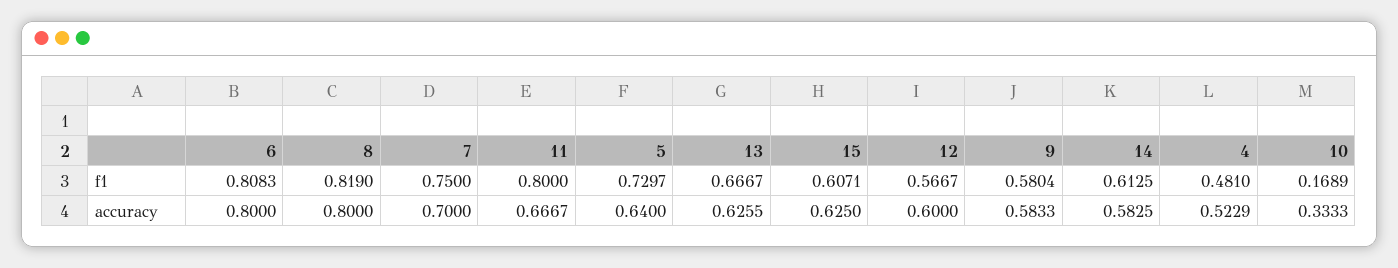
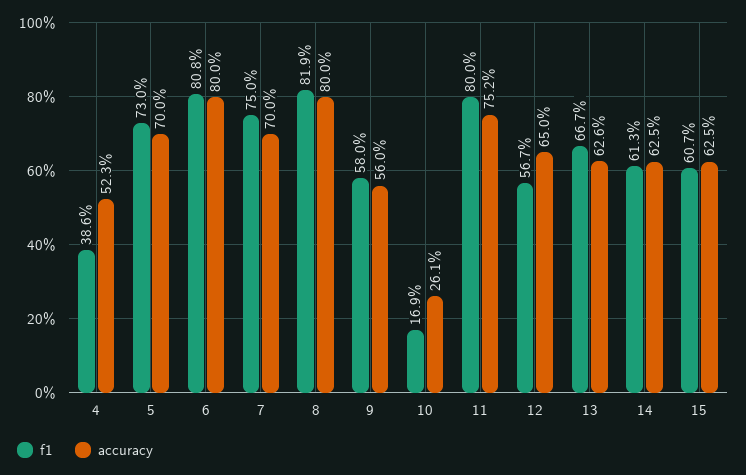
f1, 4: 0.481 -> 0.386
accuracy, 11: 0.6667 -> 0.752
accuracy, 5: 0.64 -> 0.7
accuracy, 12: 0.6 -> 0.65
accuracy, 9: 0.5833 -> 0.56
accuracy, 14: 0.5825 -> 0.625
accuracy, 10: 0.3333 -> 0.261

